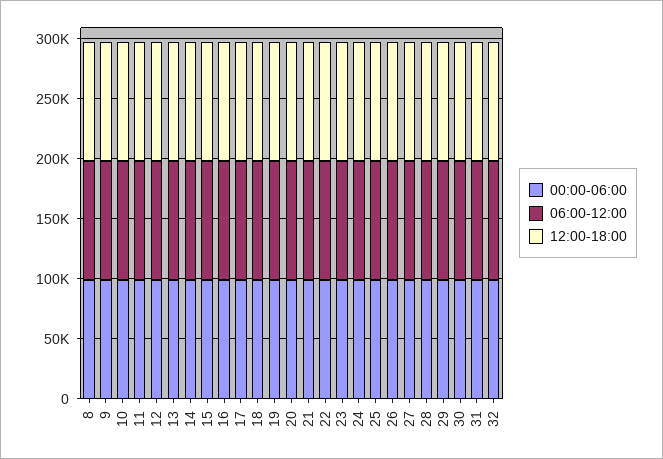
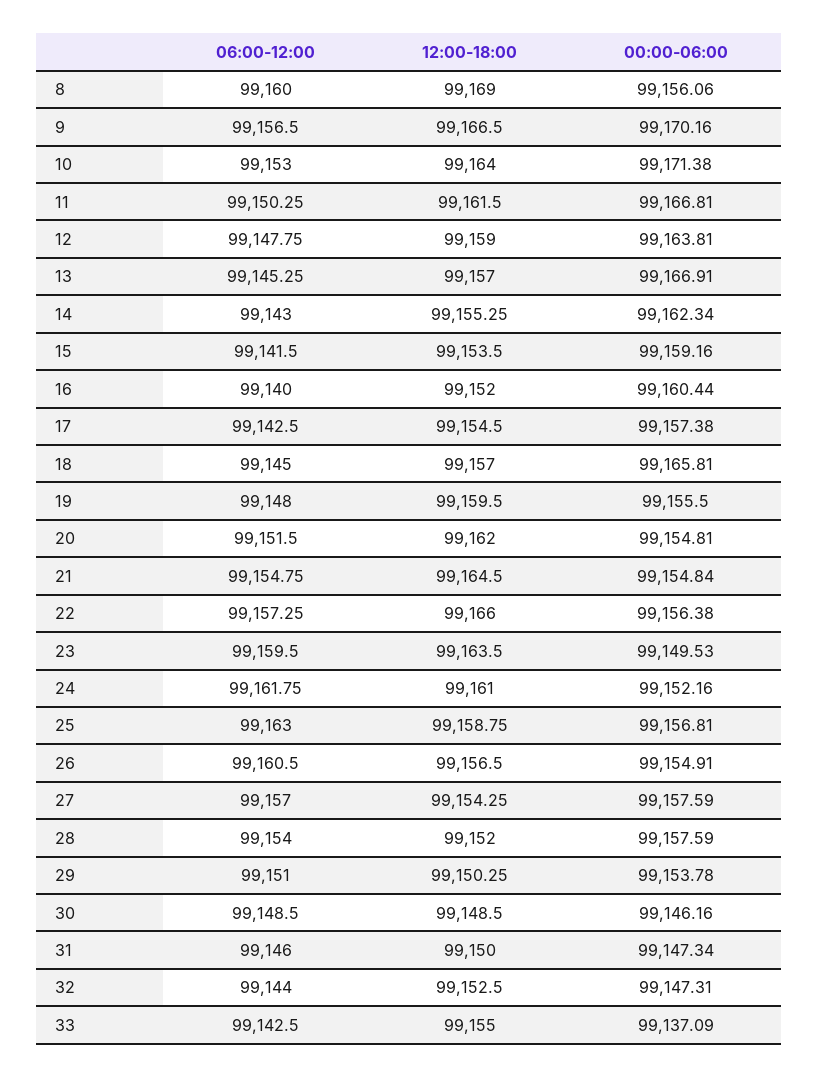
06:00-12:00, 33: none -> 99142.5
12:00-18:00, 33: none -> 99155
00:00-06:00, 33: none -> 99137.09

